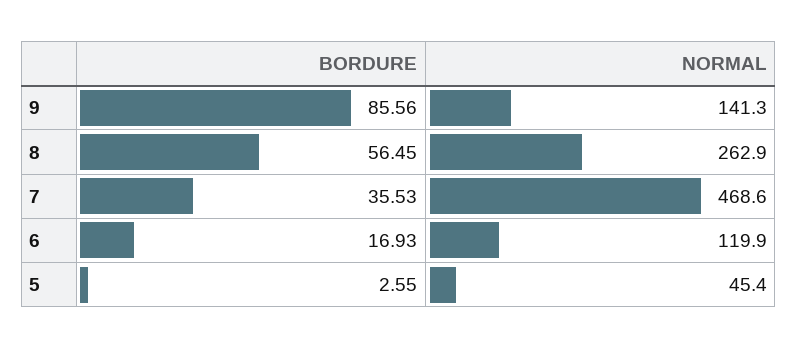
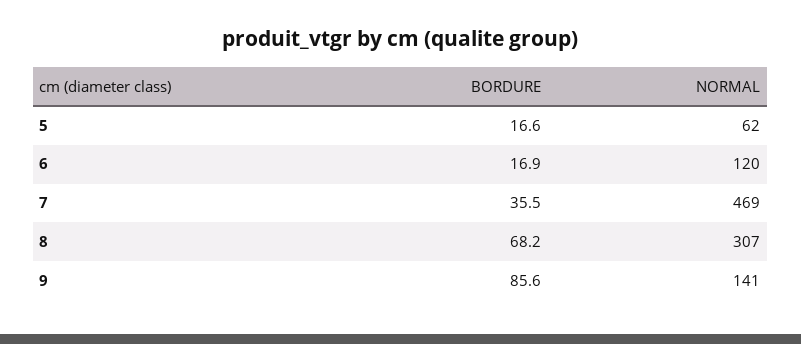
BORDURE, 8: 56.45 -> 68.2
NORMAL, 8: 262.9 -> 307
BORDURE, 5: 2.55 -> 16.6
NORMAL, 5: 45.4 -> 62

